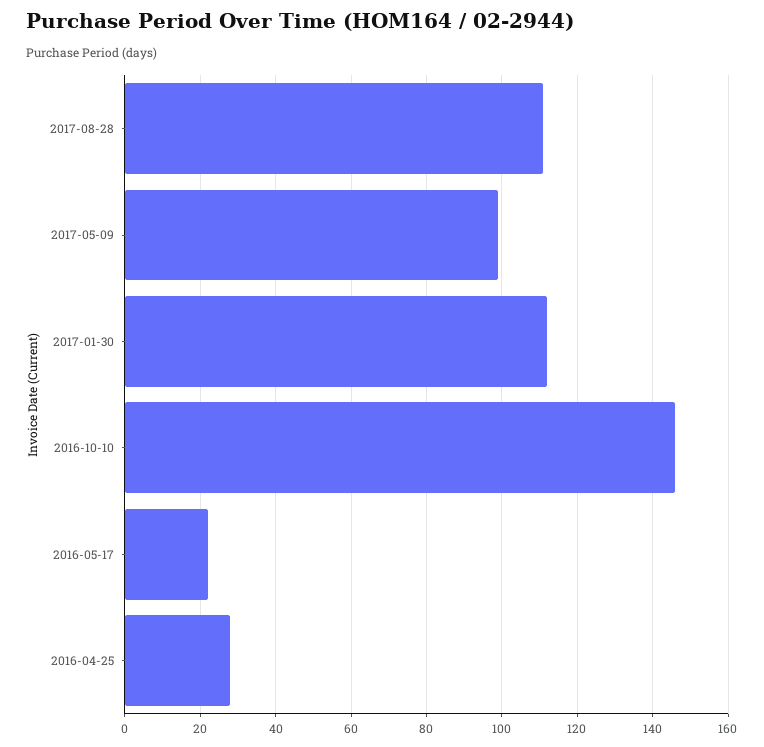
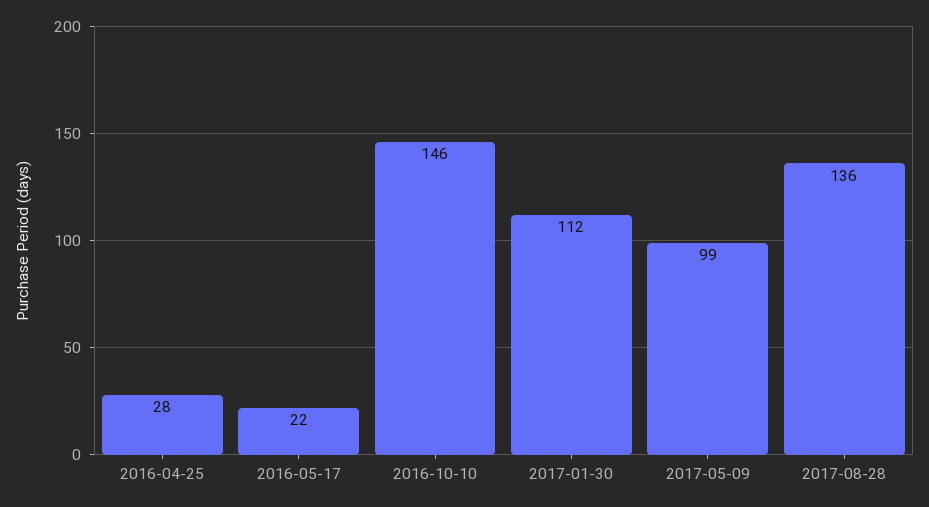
2017-08-28: 110 -> 136

